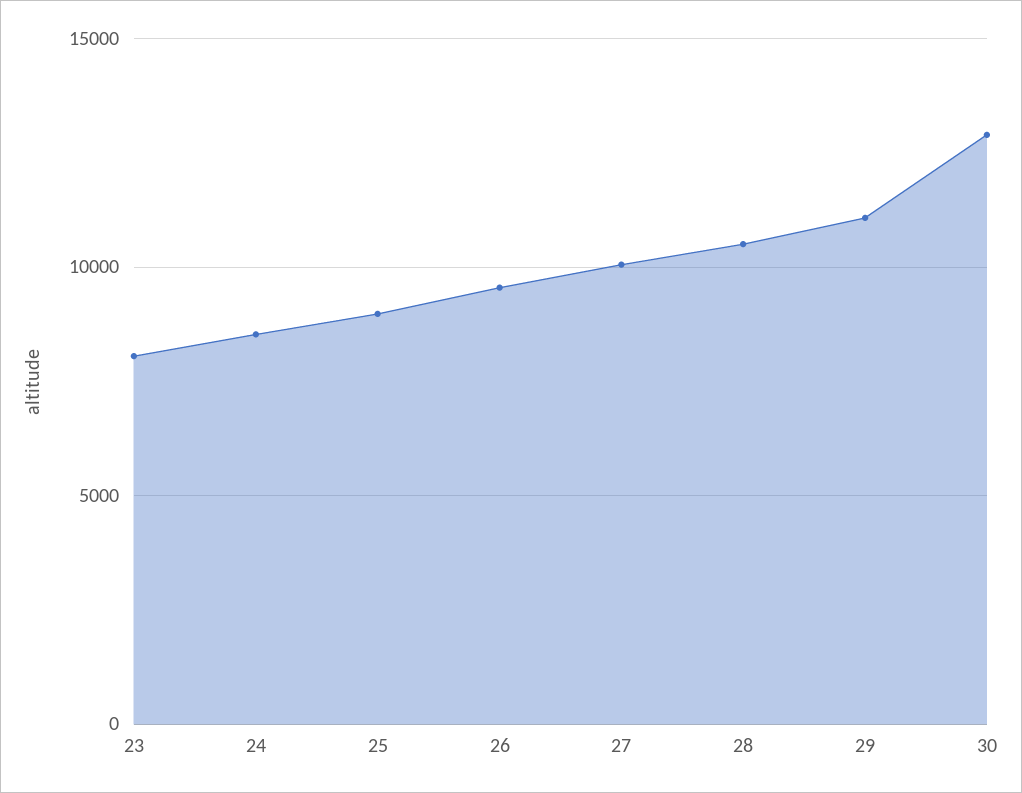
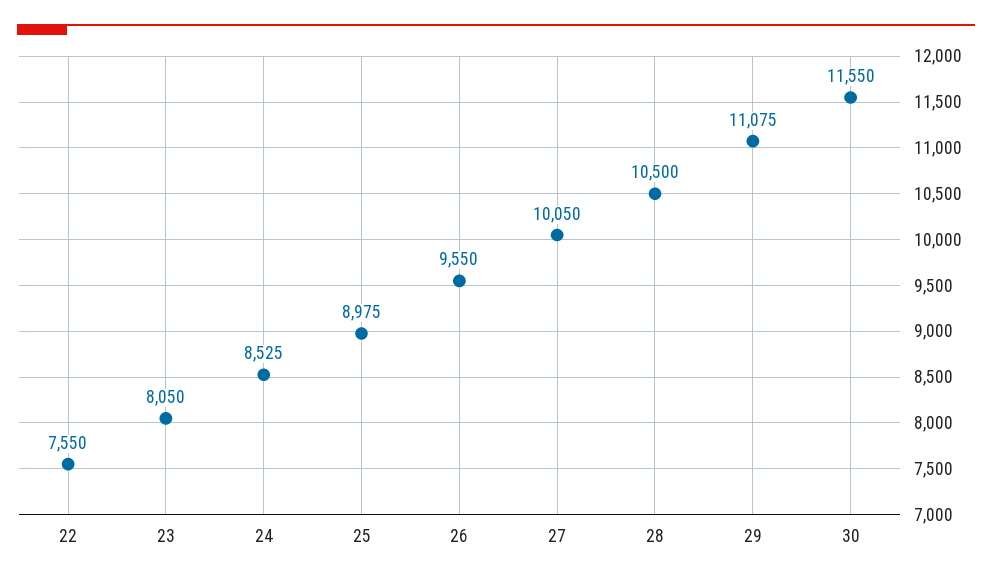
30: 13000 -> 11550
22: none -> 7550

